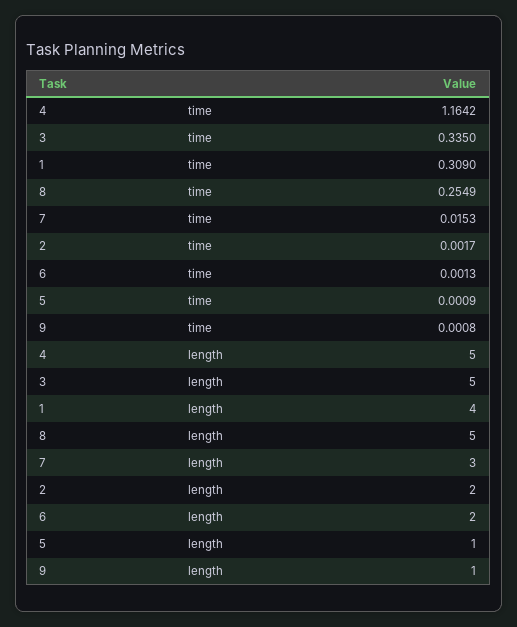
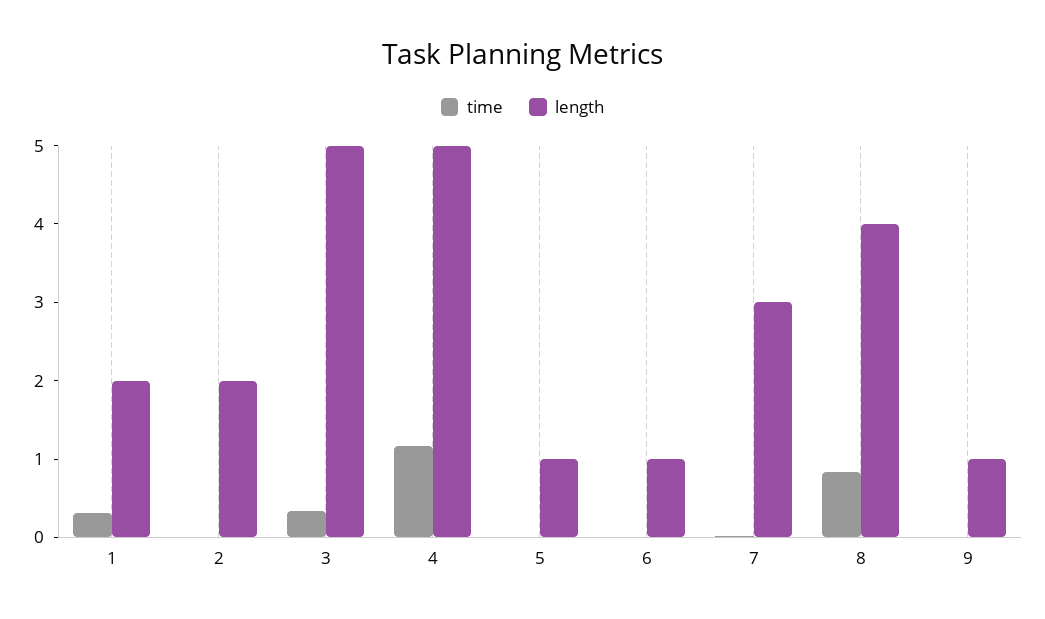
time, 8: 0.2549 -> 0.8
length, 1: 4 -> 2
length, 8: 5 -> 4
length, 6: 2 -> 1

